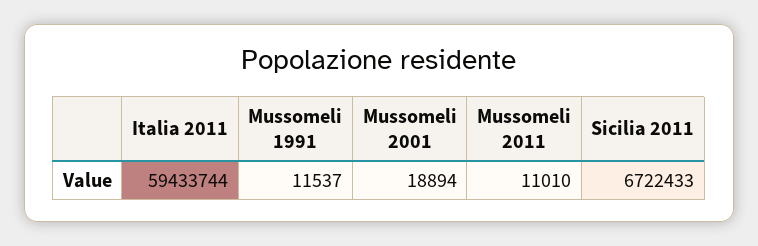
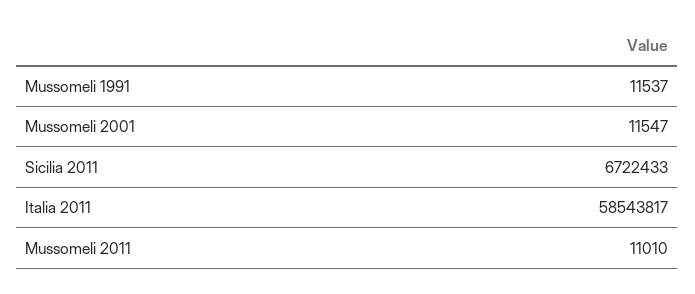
Italia 2011: 59433744 -> 58543817
Mussomeli 2001: 18894 -> 11547

